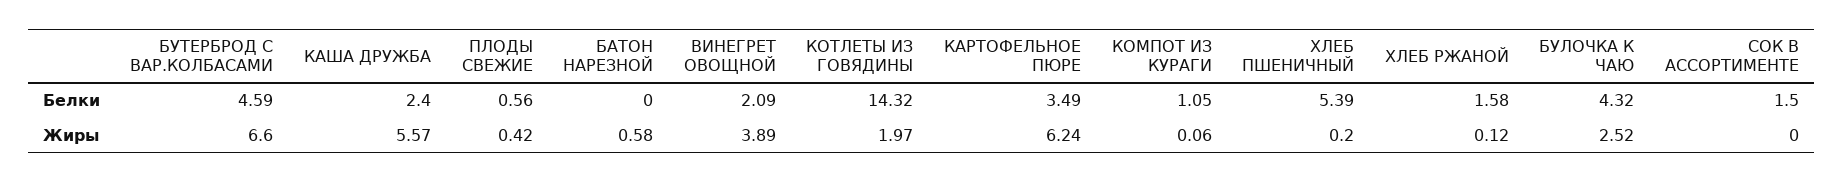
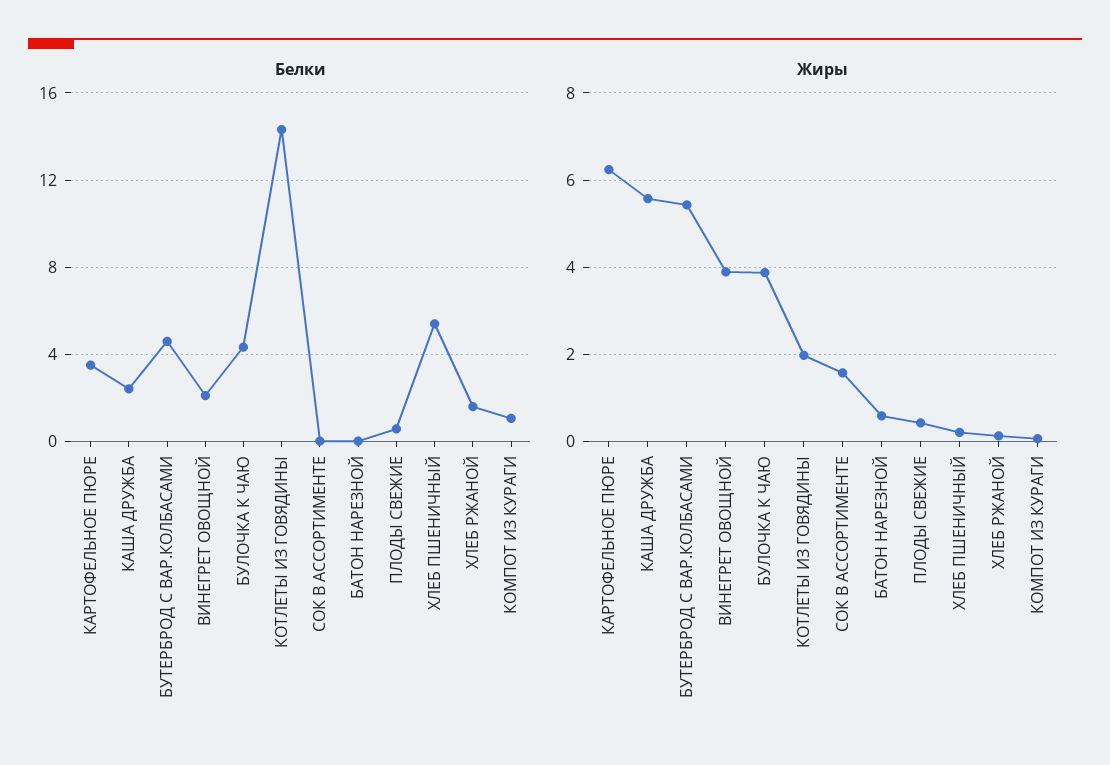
Белки, СОК В АССОРТИМЕНТЕ: 1.5 -> 0
Жиры, БУТЕРБРОД С ВАР.КОЛБАСАМИ: 6.6 -> 5.4
Жиры, БУЛОЧКА К ЧАЮ: 2.52 -> 3.8
Жиры, СОК В АССОРТИМЕНТЕ: 0 -> 1.6

